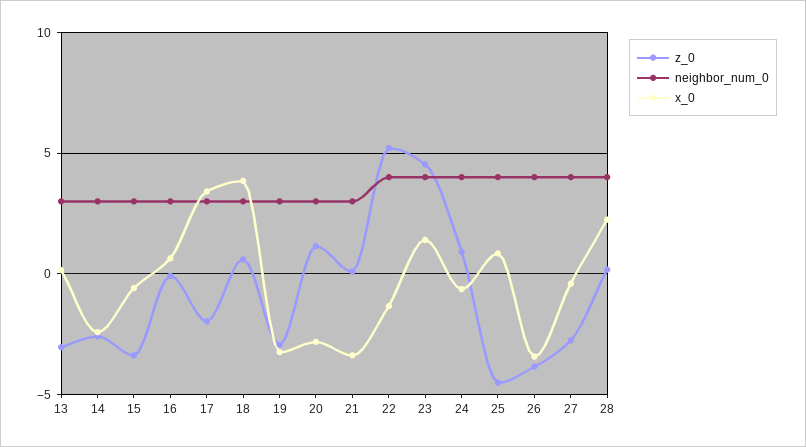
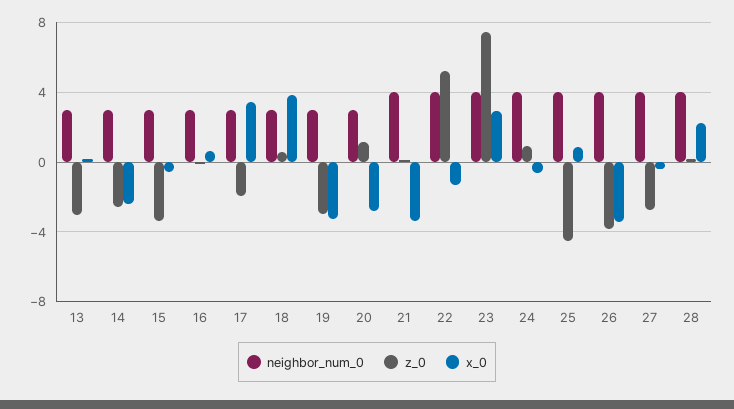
neighbor_num_0, 21: 3 -> 4
z_0, 23: 4.5 -> 7.5
x_0, 23: 1.5 -> 3

